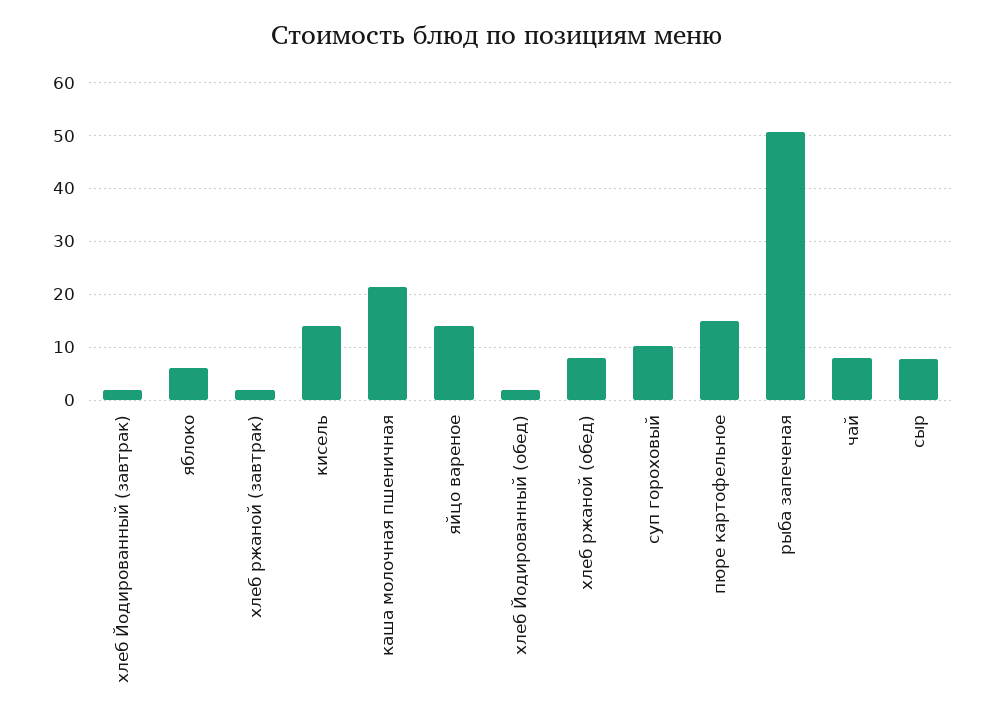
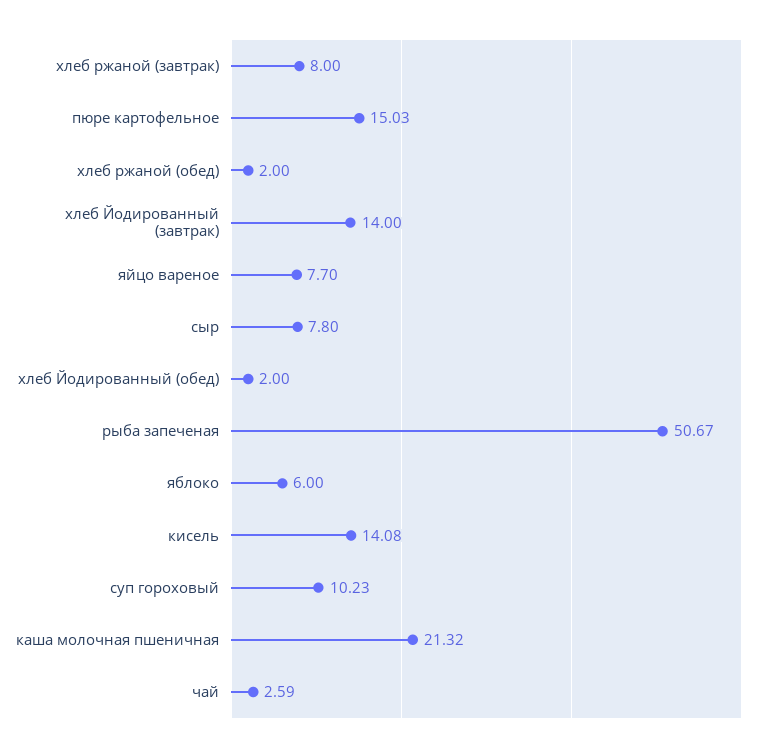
хлеб Йодированный (завтрак): 2 -> 14
хлеб ржаной (завтрак): 2 -> 8
яйцо вареное: 14 -> 7.7
хлеб ржаной (обед): 8 -> 2
чай: 8 -> 2.59

